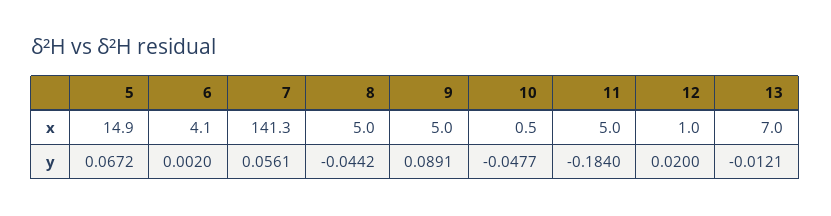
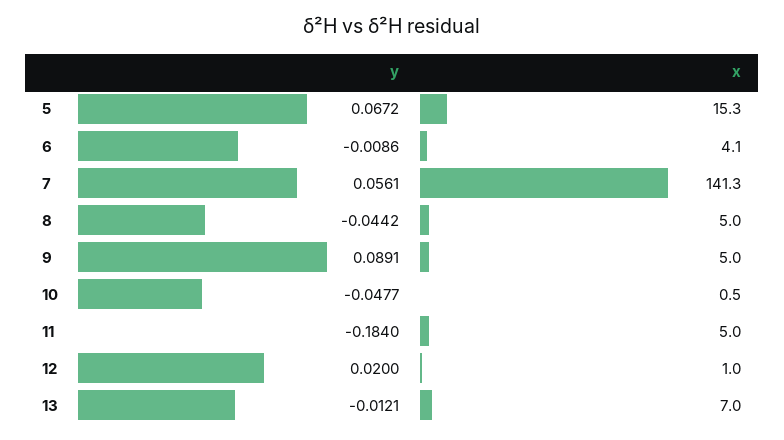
5, x: 14.9 -> 15.3
6, y: 0.002 -> -0.0086

